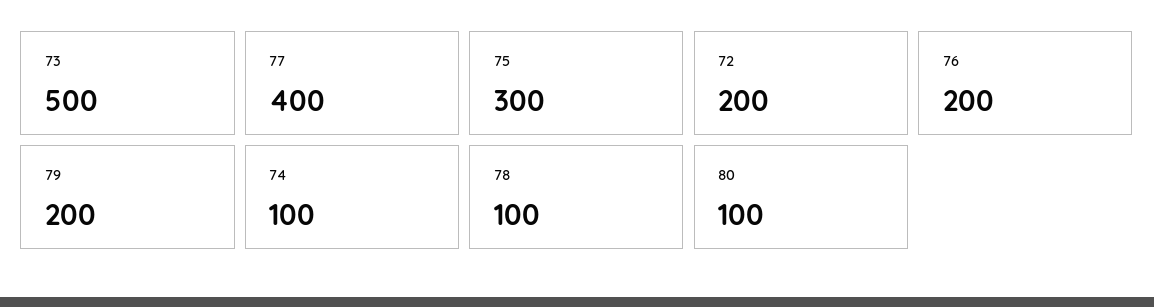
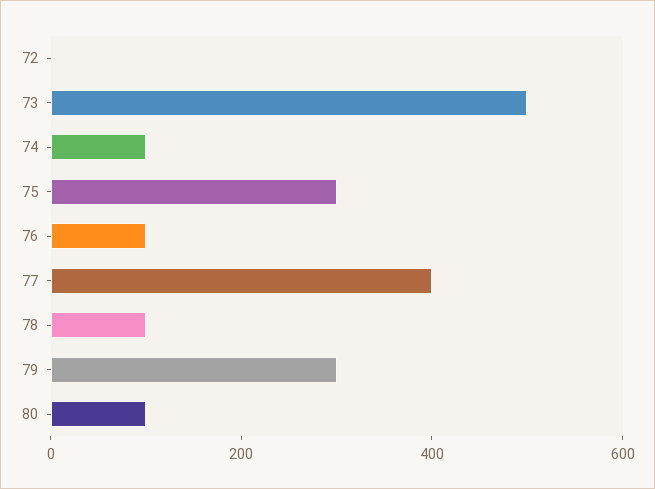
72: 200 -> 0
76: 200 -> 100
79: 200 -> 300

